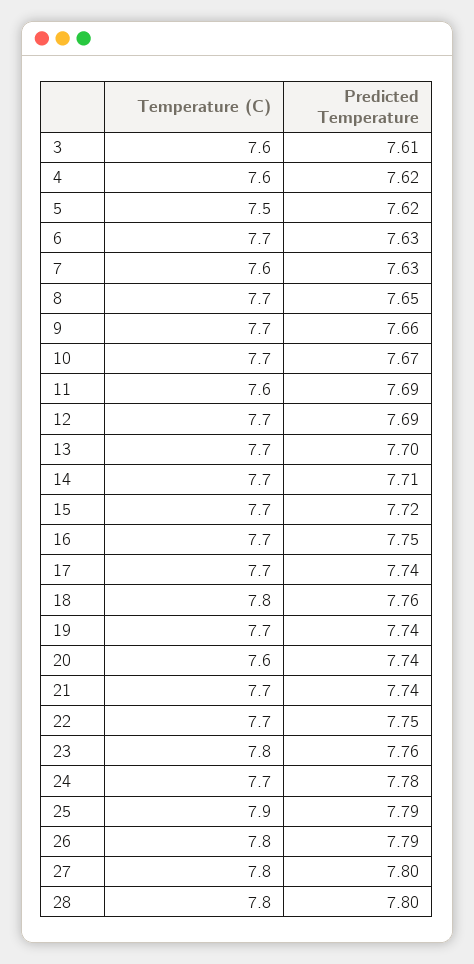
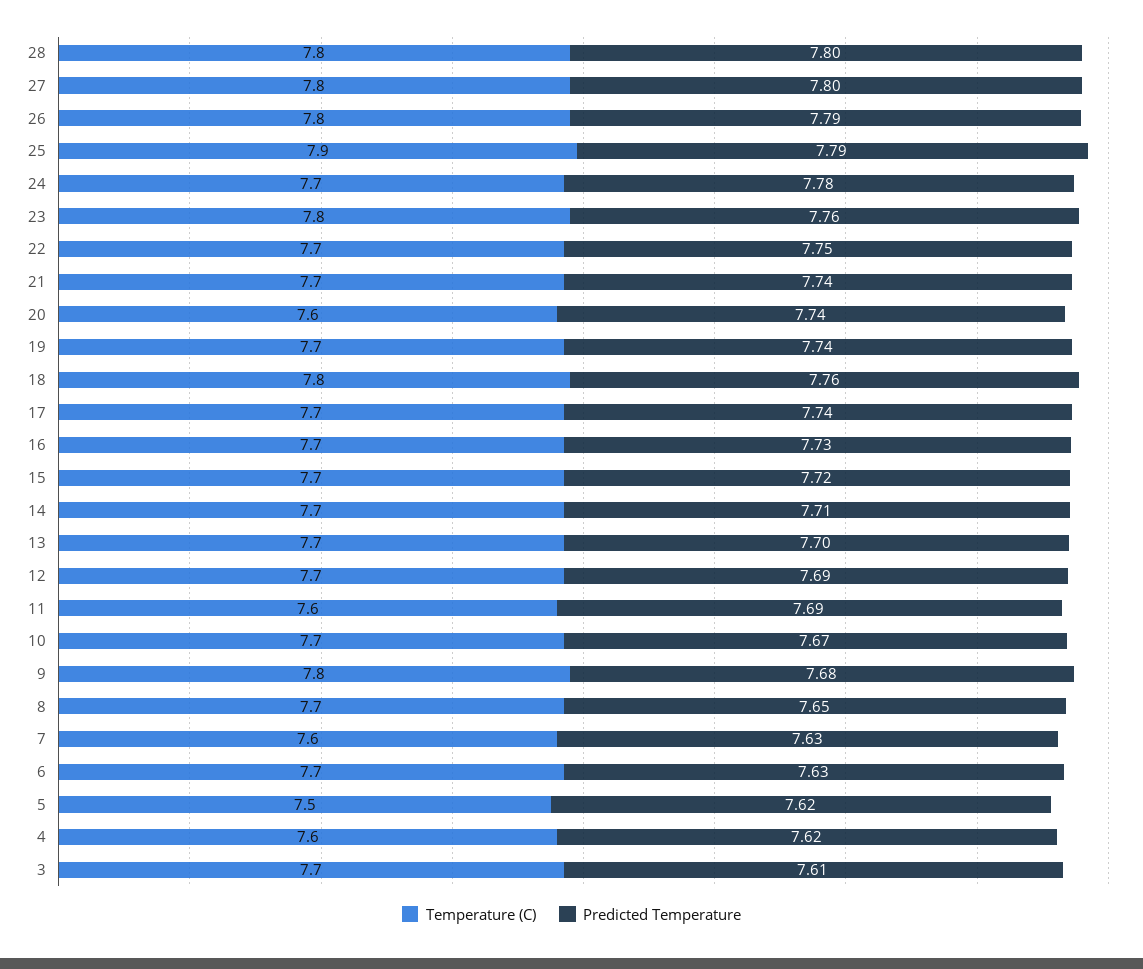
Temperature (C), 3: 7.6 -> 7.7
Temperature (C), 9: 7.7 -> 7.8
Predicted Temperature, 9: 7.66 -> 7.68
Predicted Temperature, 16: 7.75 -> 7.73

